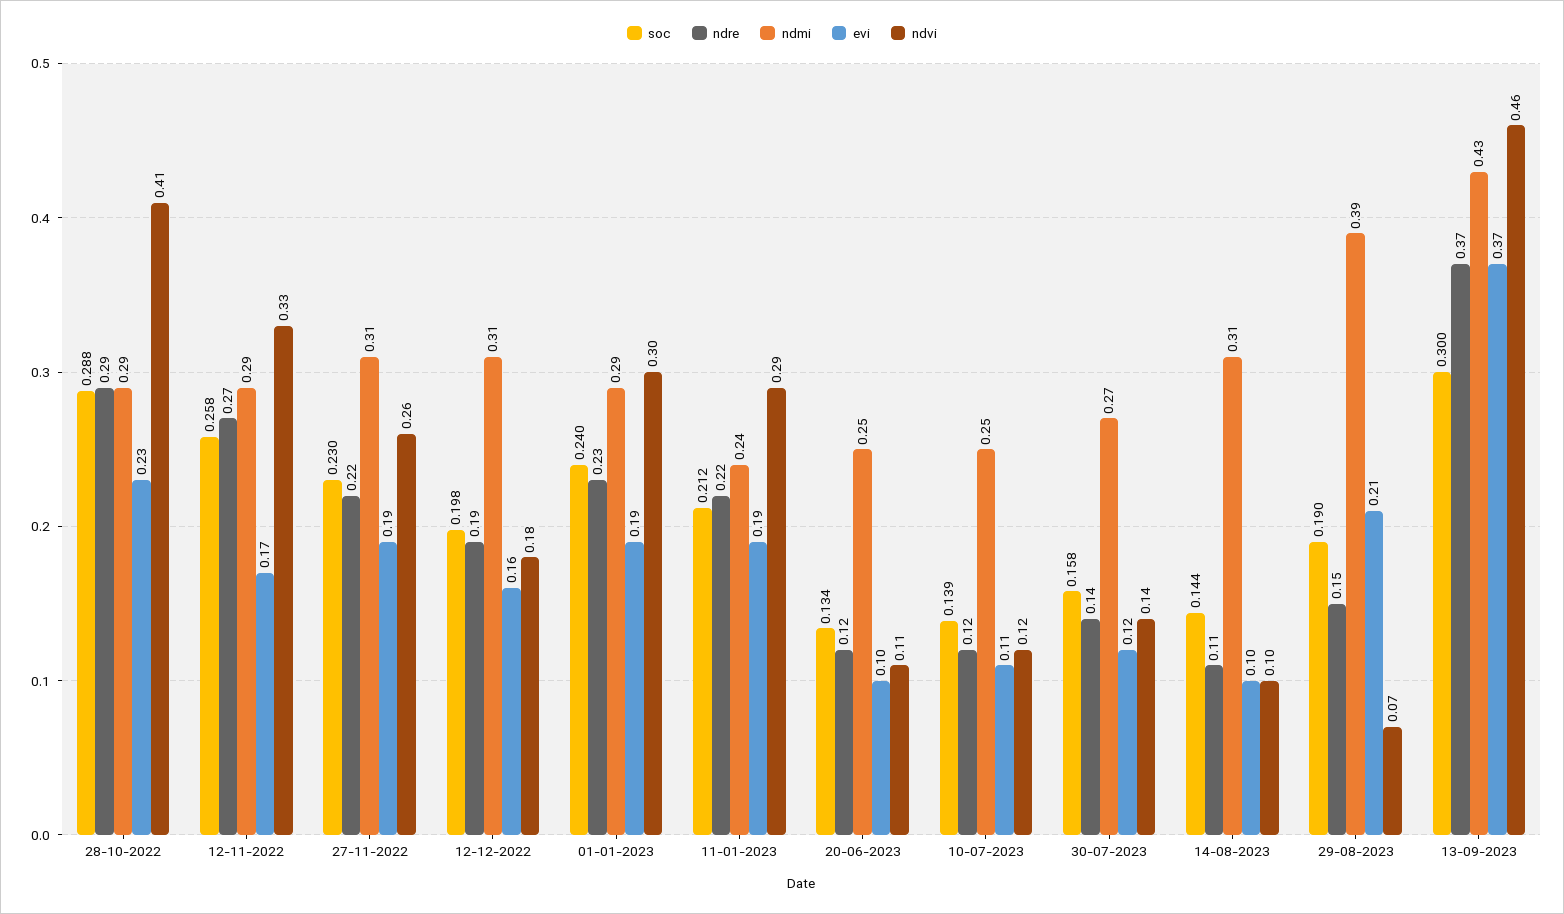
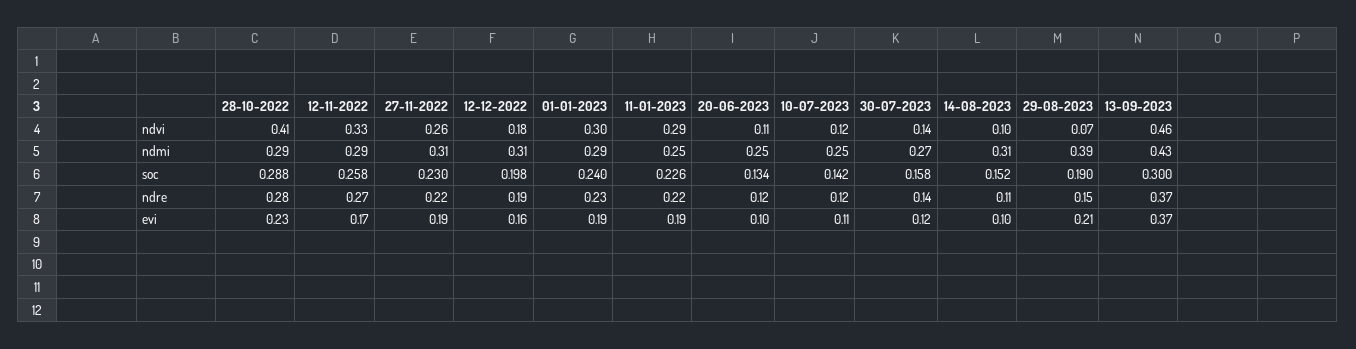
ndre, 28-10-2022: 0.29 -> 0.28
soc, 11-01-2023: 0.212 -> 0.226
ndmi, 11-01-2023: 0.24 -> 0.25
soc, 10-07-2023: 0.139 -> 0.142
soc, 14-08-2023: 0.144 -> 0.152

